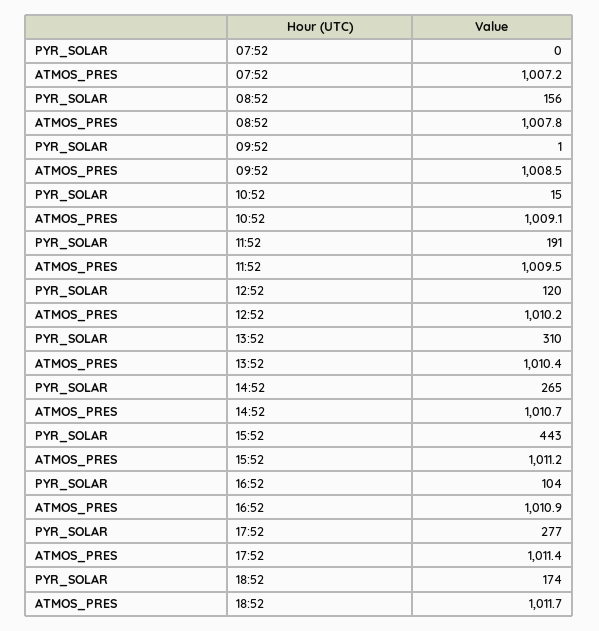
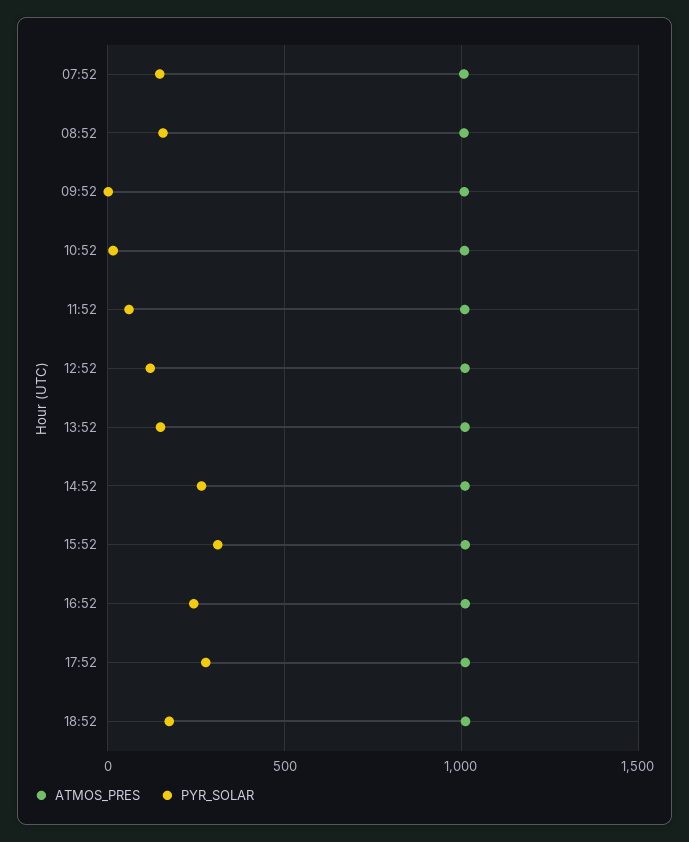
PYR_SOLAR, 07:52: 0 -> 150
PYR_SOLAR, 11:52: 191 -> 50
PYR_SOLAR, 13:52: 310 -> 150
PYR_SOLAR, 15:52: 443 -> 300
PYR_SOLAR, 16:52: 104 -> 250

